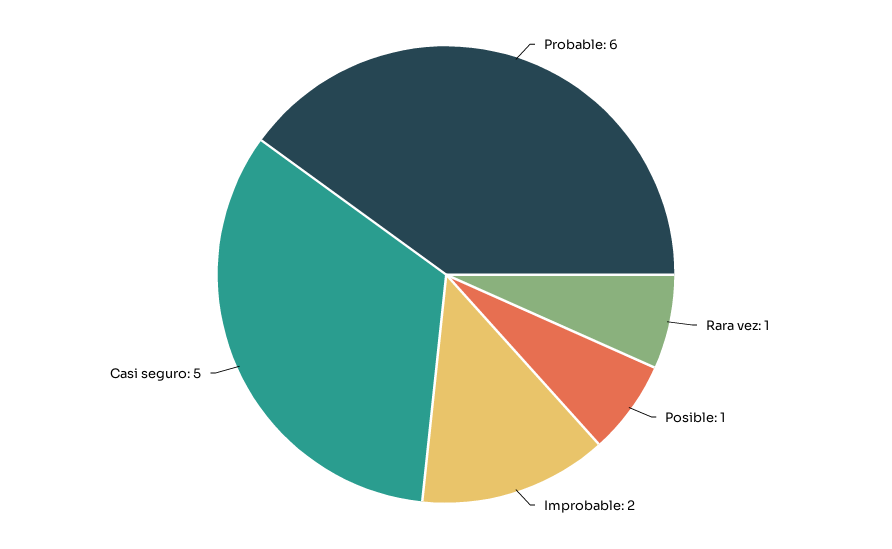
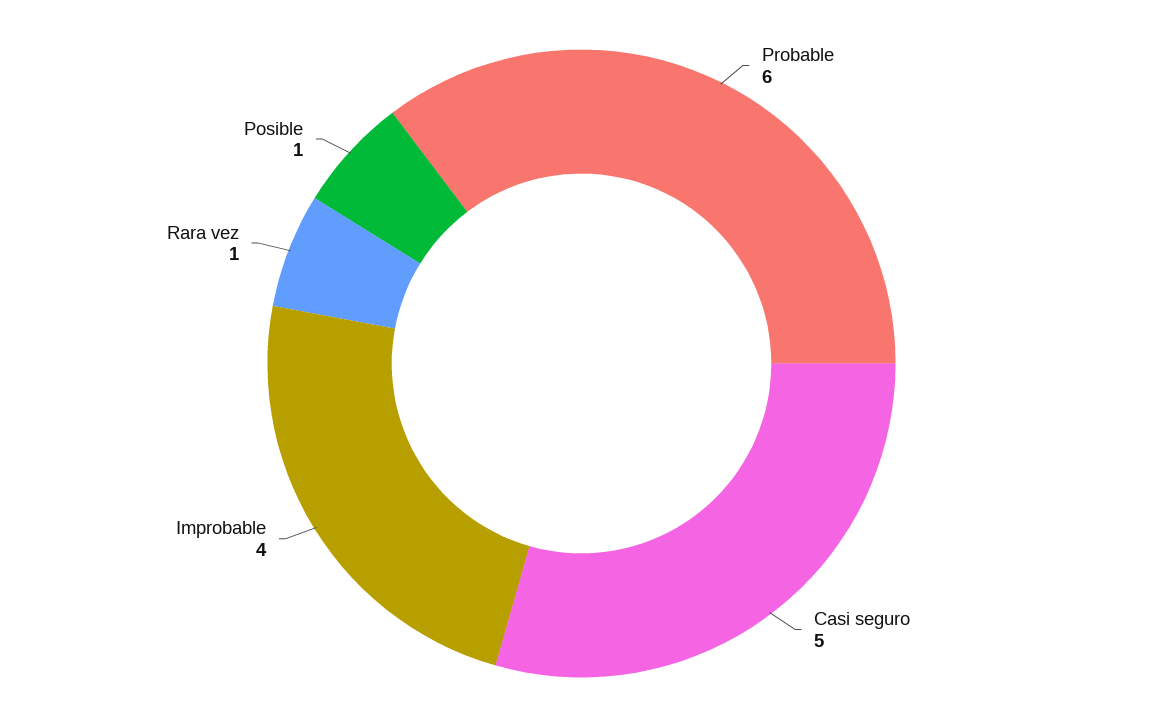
Improbable: 2 -> 4

